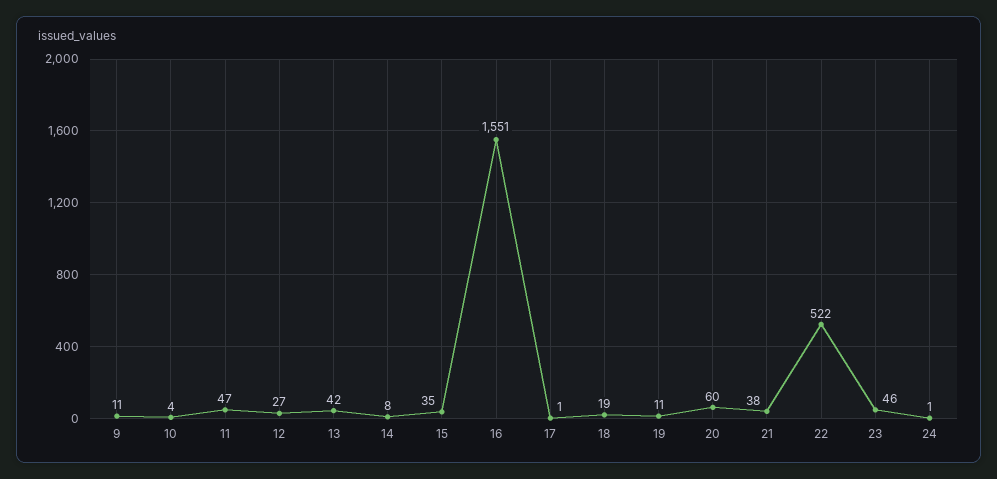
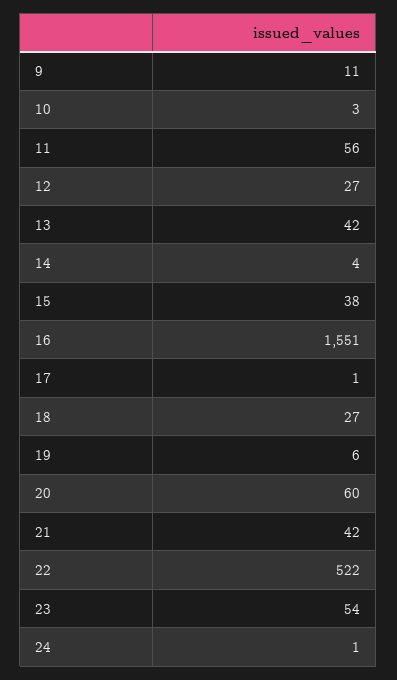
10: 4 -> 3
11: 47 -> 56
14: 8 -> 4
15: 35 -> 38
18: 19 -> 27
19: 11 -> 6
21: 38 -> 42
23: 46 -> 54

